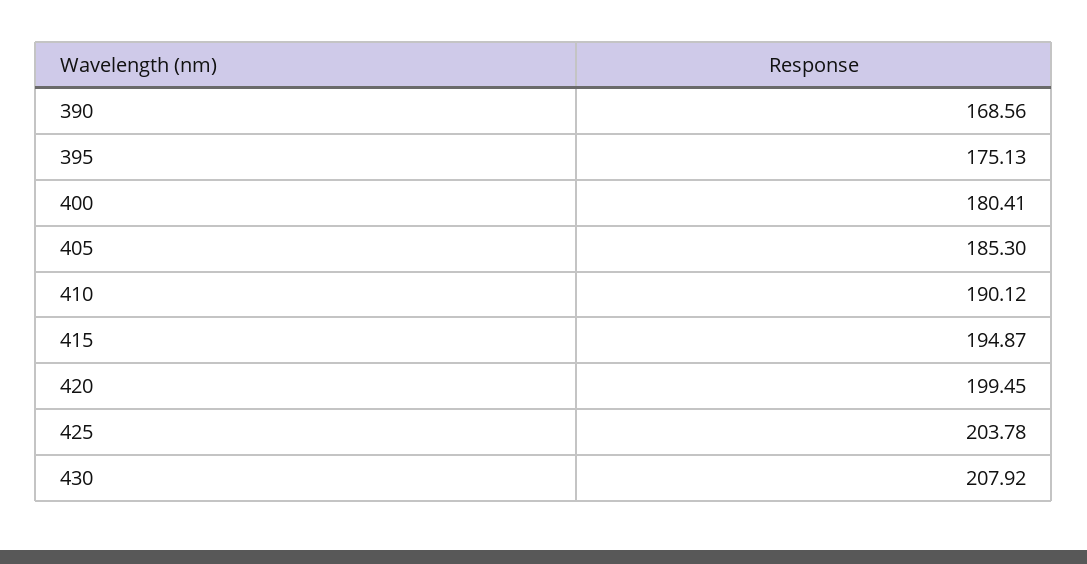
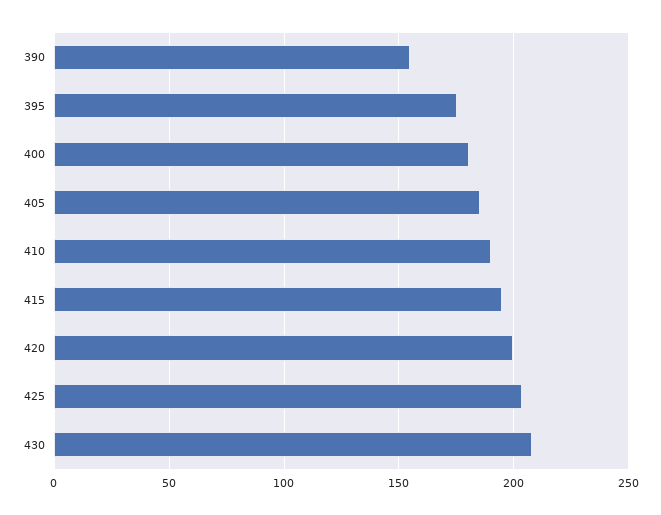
390: 168.56 -> 155

